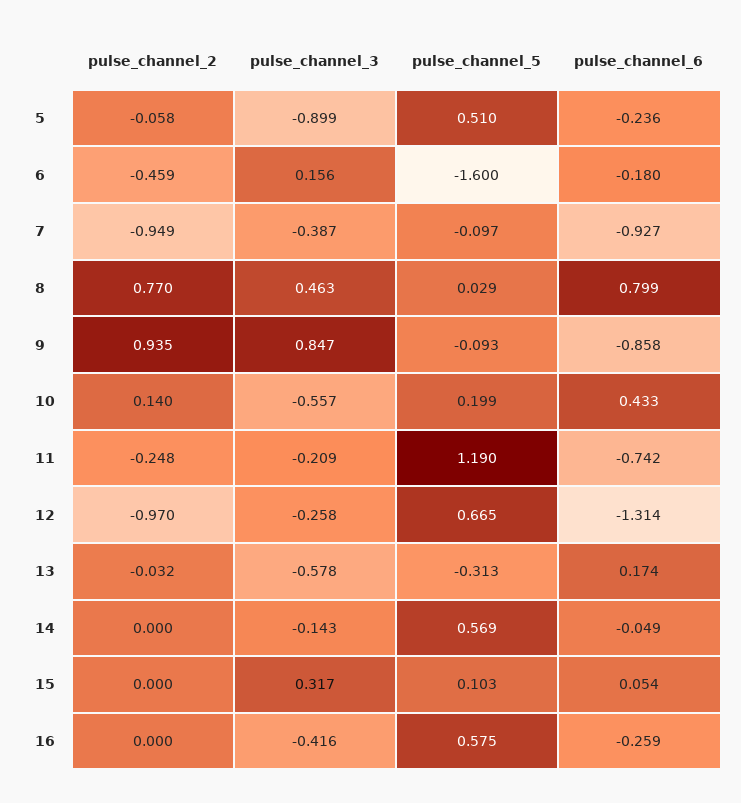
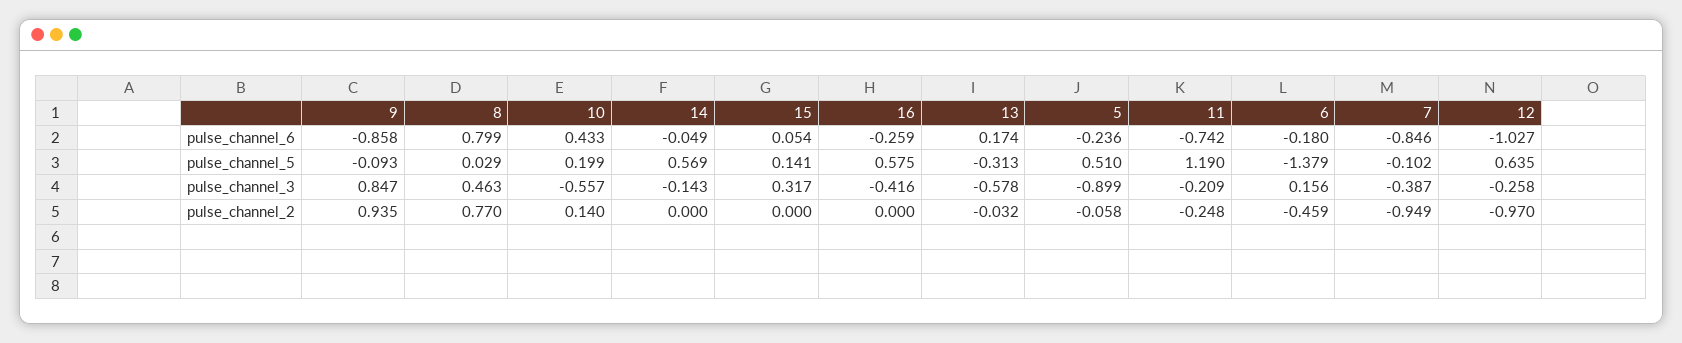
pulse_channel_5, 6: -1.6 -> -1.379
pulse_channel_5, 7: -0.097 -> -0.102
pulse_channel_6, 7: -0.927 -> -0.846
pulse_channel_5, 12: 0.665 -> 0.635
pulse_channel_6, 12: -1.314 -> -1.027
pulse_channel_5, 15: 0.103 -> 0.141

